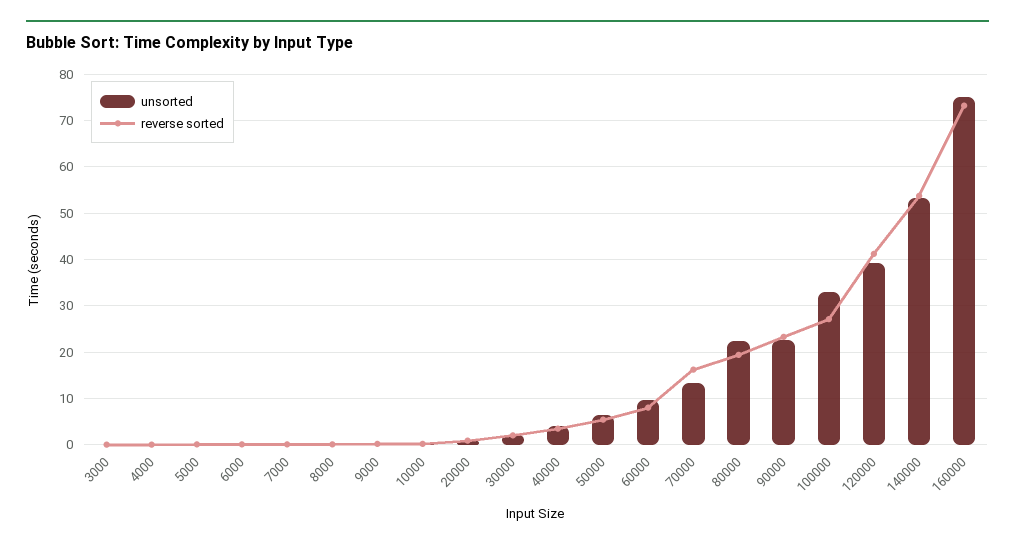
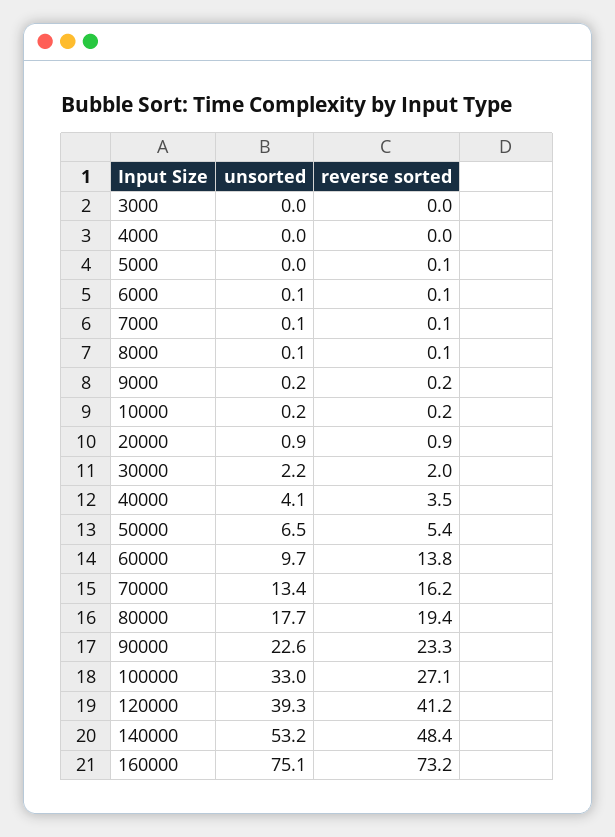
reverse sorted, 60000: 8 -> 13.8
unsorted, 80000: 22 -> 17.7
reverse sorted, 140000: 54 -> 48.4

